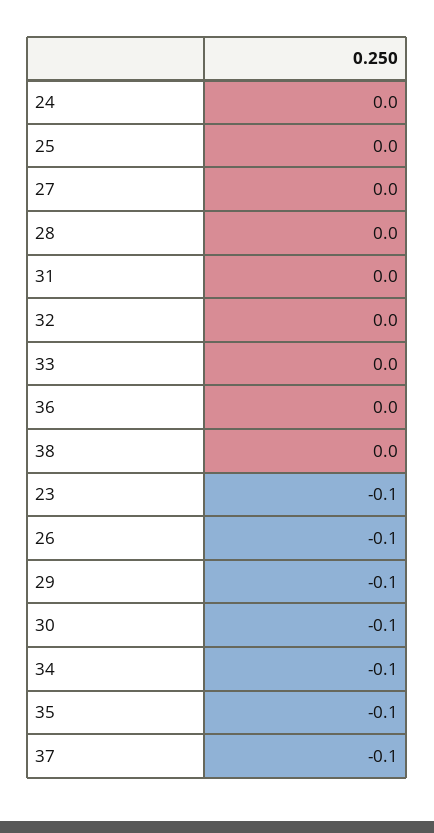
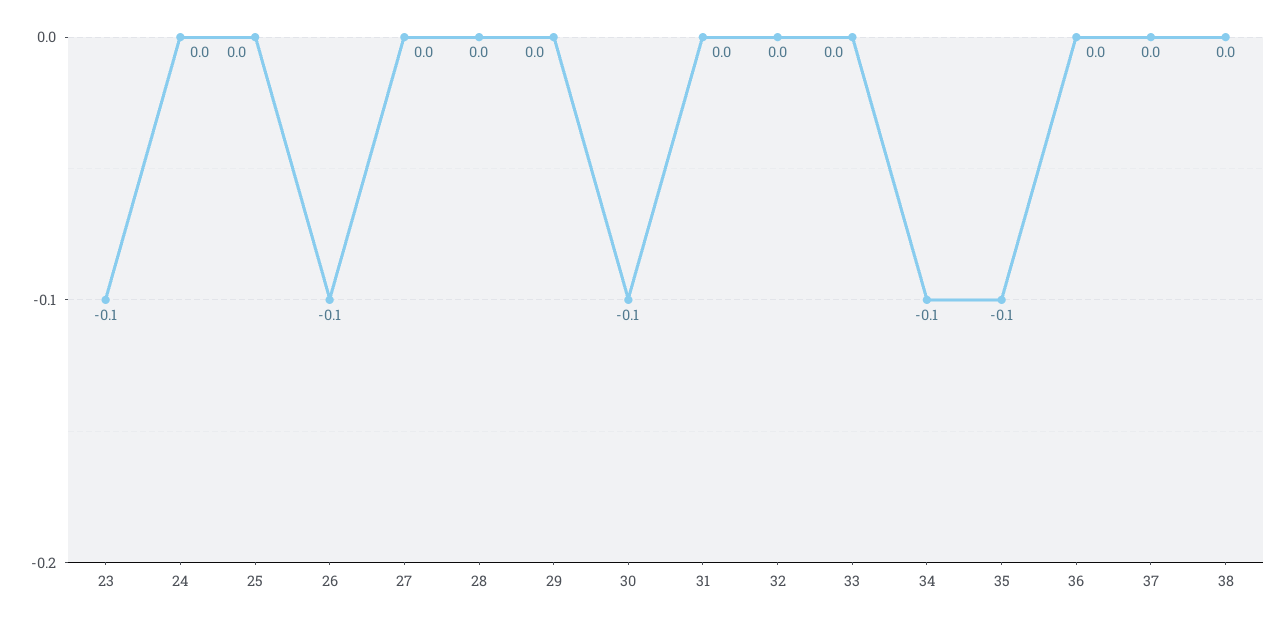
29: -0.1 -> 0
37: -0.1 -> 0

